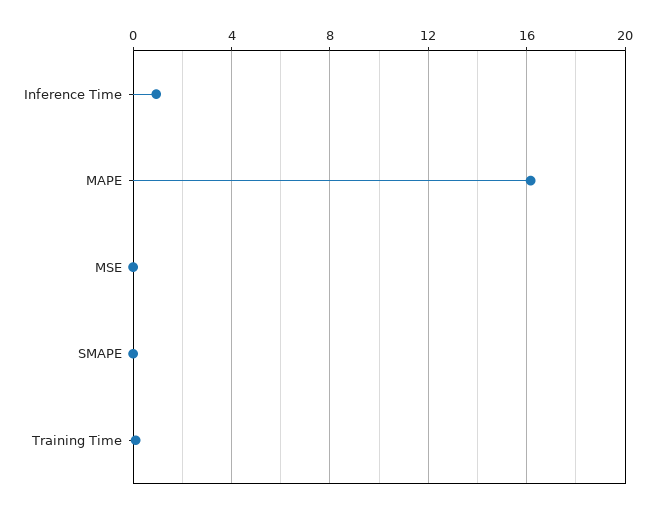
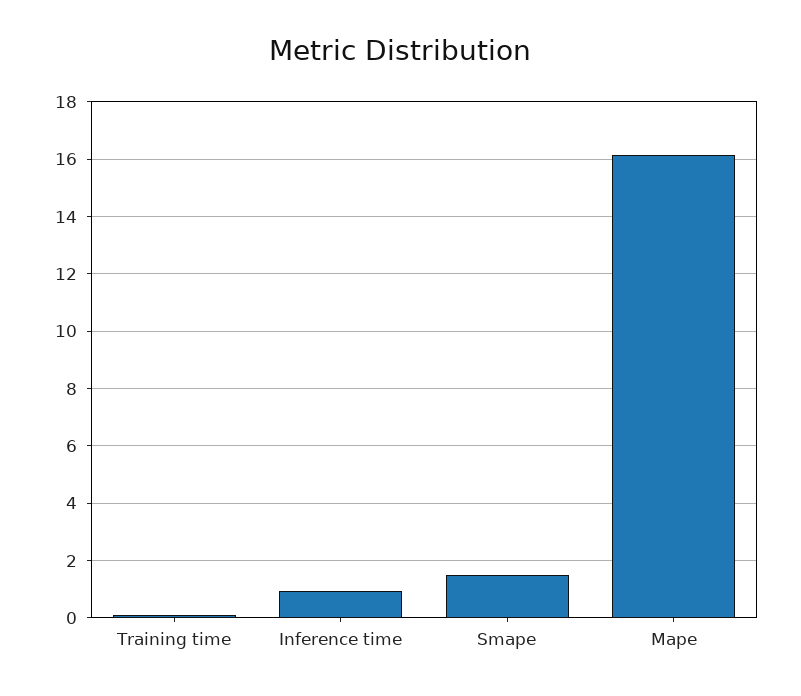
MSE: 0 -> none
SMAPE: 0 -> 1.5

